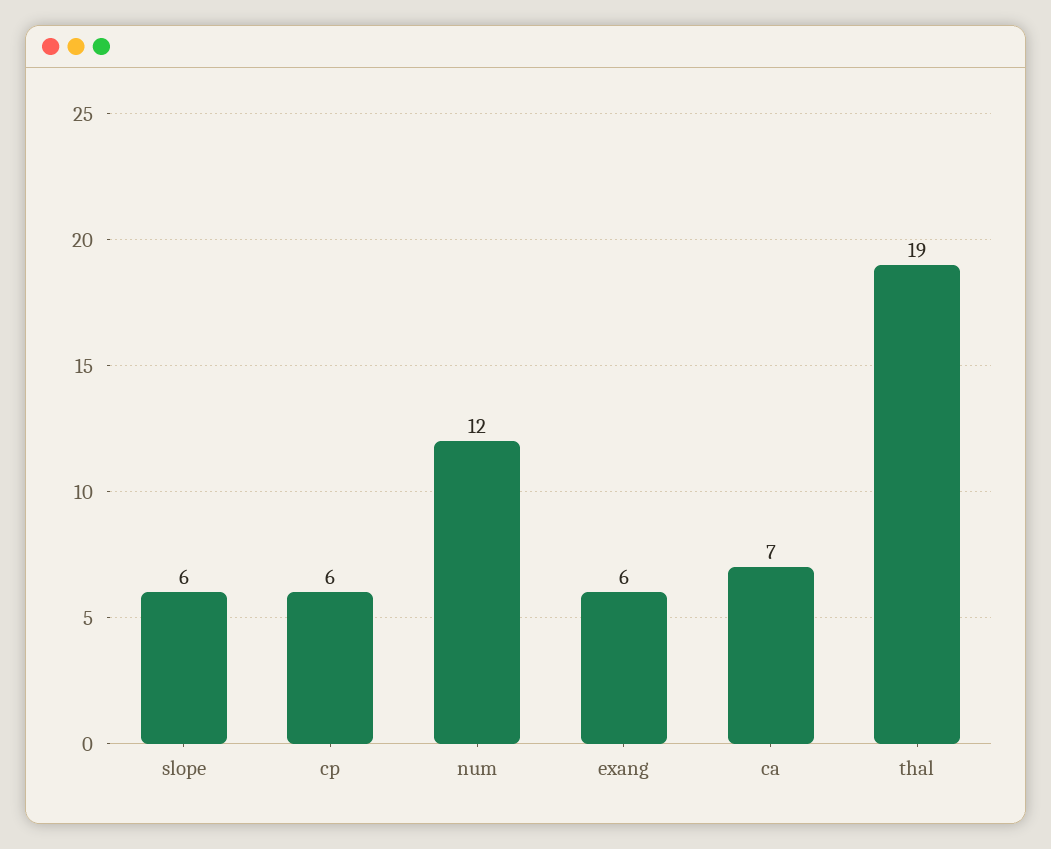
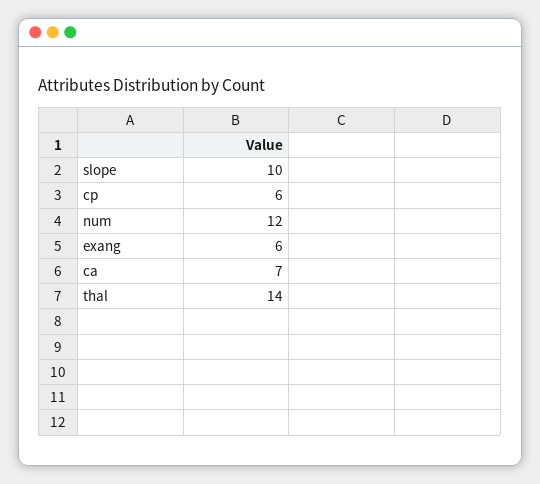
slope: 6 -> 10
thal: 19 -> 14

